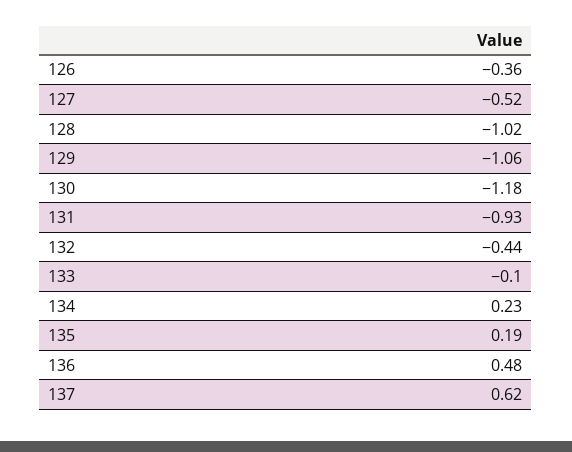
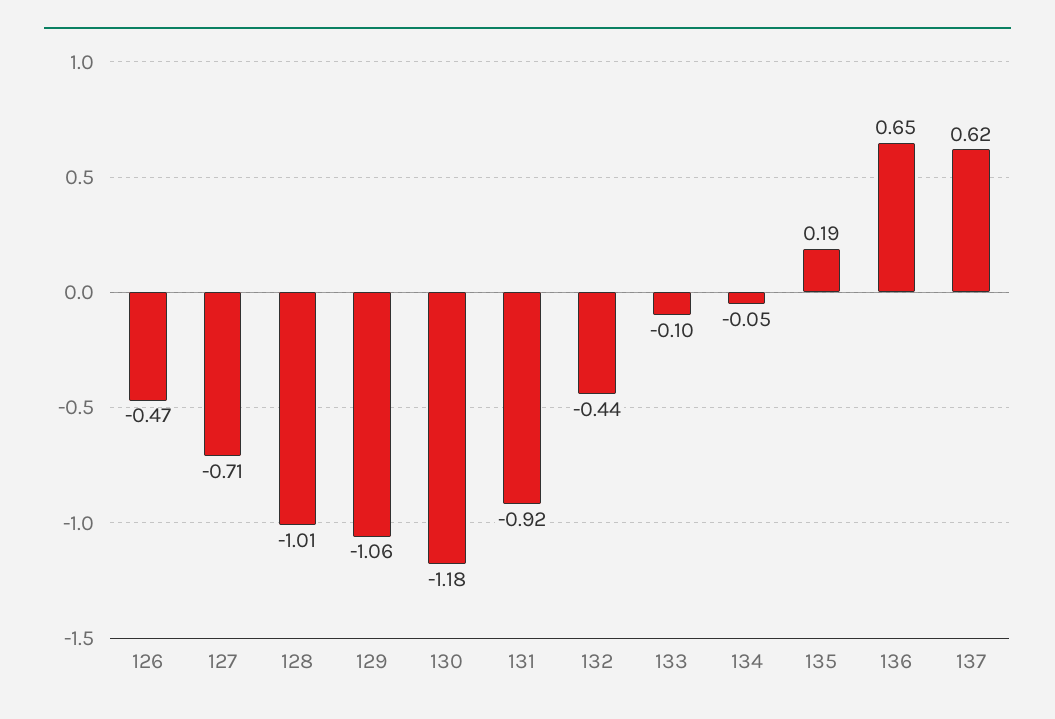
126: -0.36 -> -0.47
127: -0.52 -> -0.71
128: -1.02 -> -1.01
131: -0.93 -> -0.92
134: 0.23 -> -0.05
136: 0.48 -> 0.65

